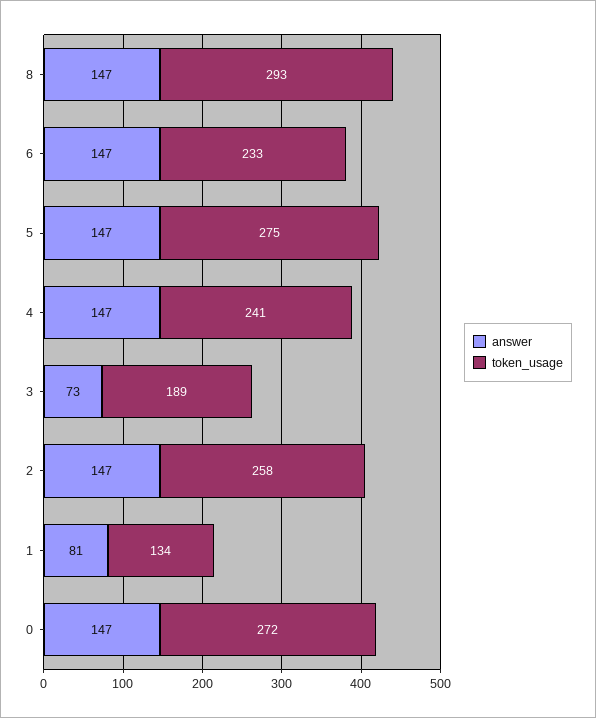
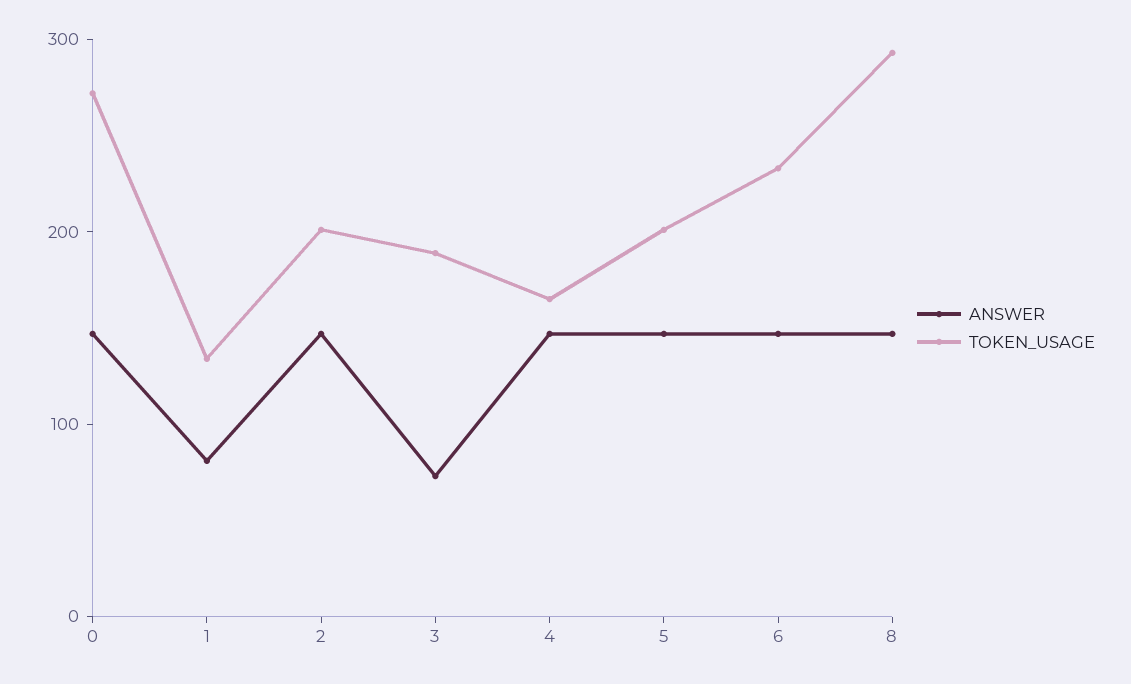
token_usage, 5: 275 -> 200
token_usage, 4: 241 -> 160
token_usage, 2: 258 -> 200

